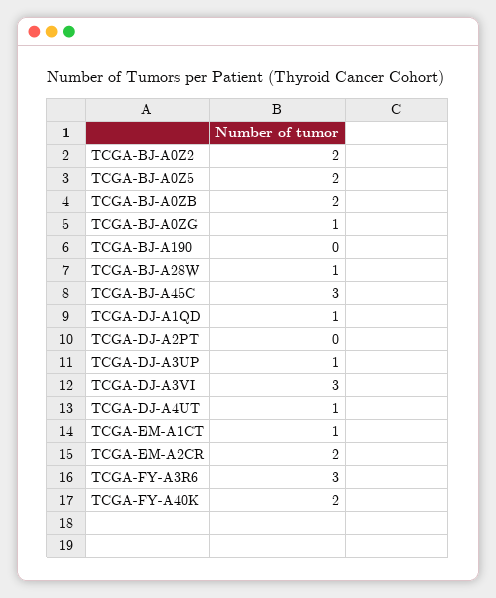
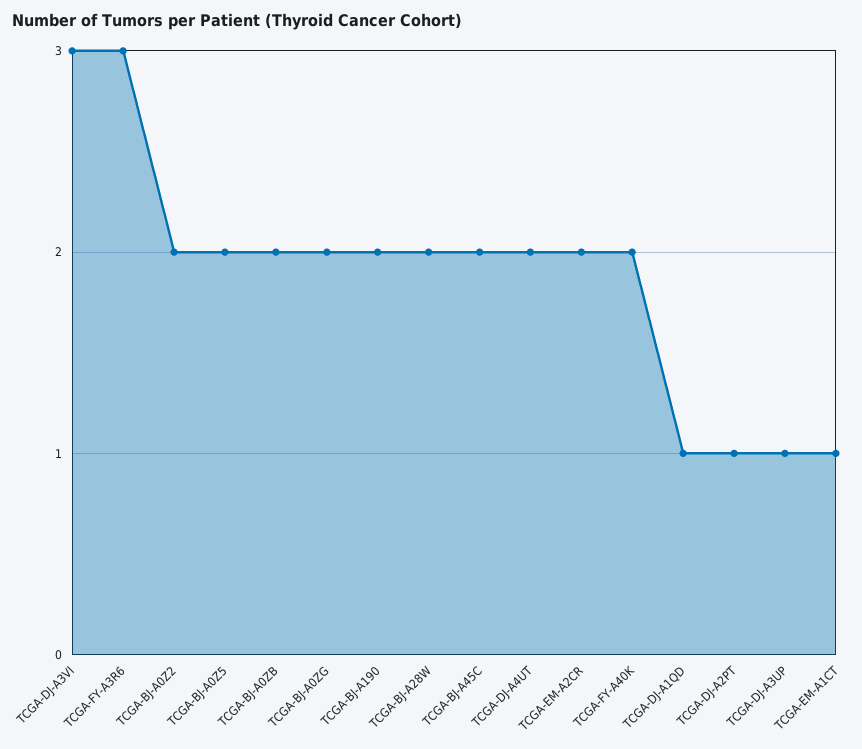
TCGA-BJ-A0ZG: 1 -> 2
TCGA-BJ-A190: 0 -> 2
TCGA-BJ-A28W: 1 -> 2
TCGA-BJ-A45C: 3 -> 2
TCGA-DJ-A2PT: 0 -> 1
TCGA-DJ-A4UT: 1 -> 2

